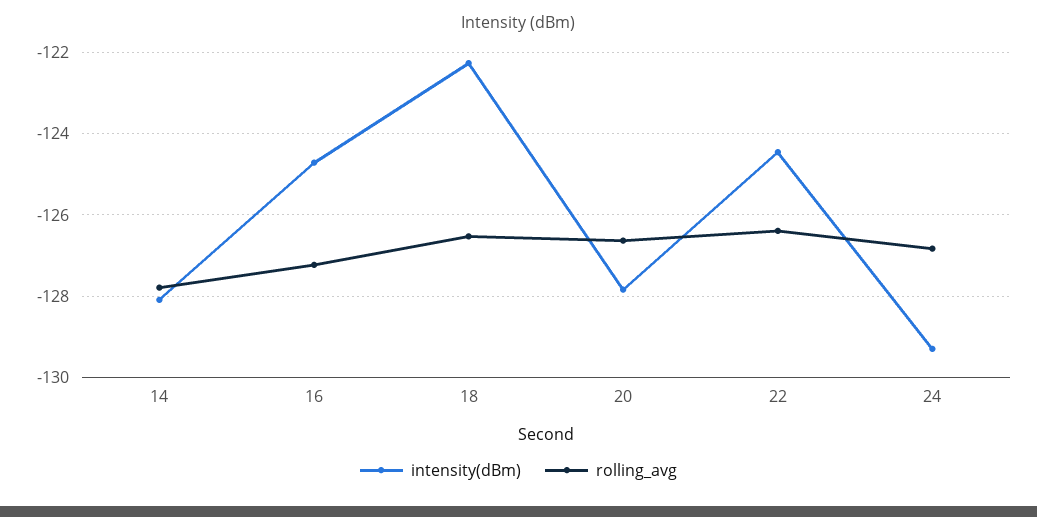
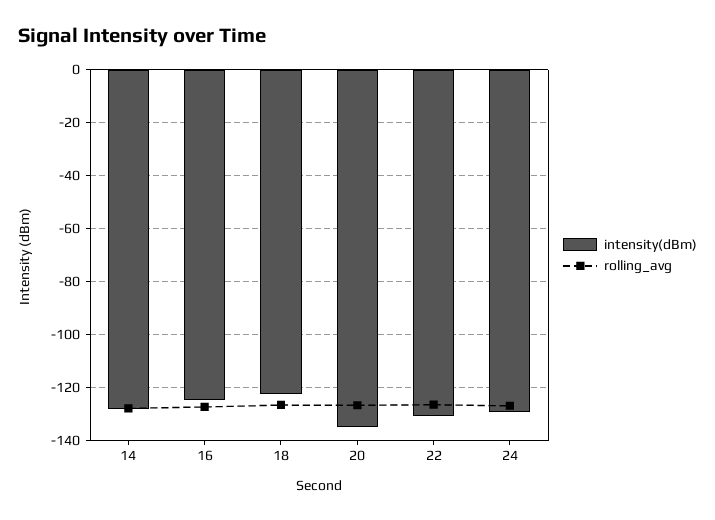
intensity(dBm), 20: -127.8 -> -135
intensity(dBm), 22: -124.4 -> -130

